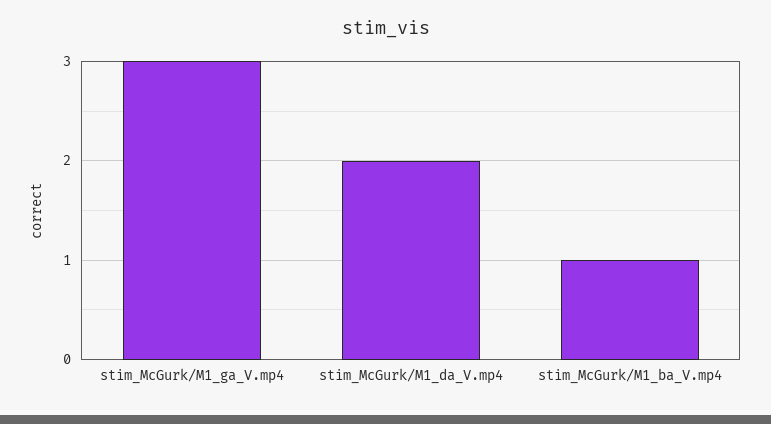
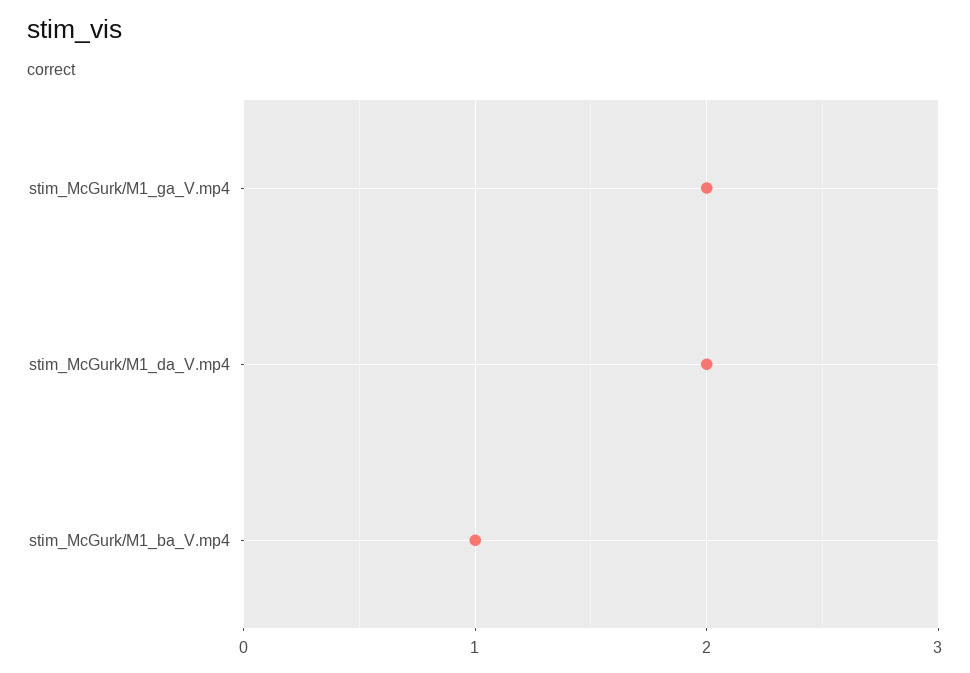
stim_McGurk/M1_ga_V.mp4: 3 -> 2

